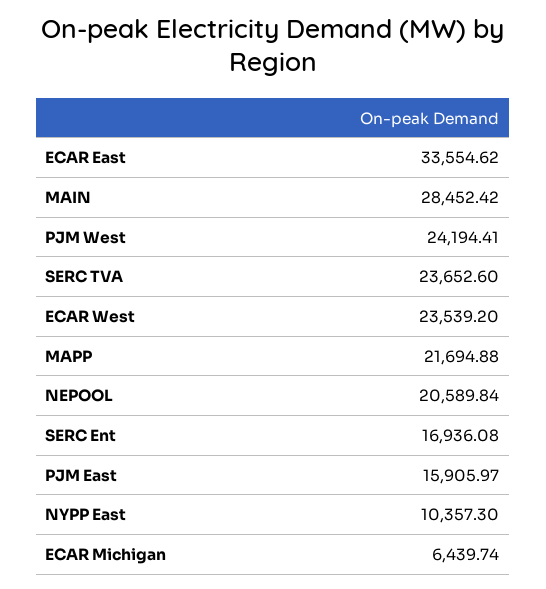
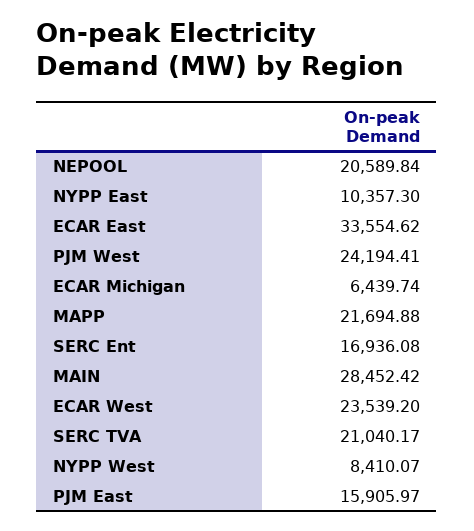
SERC TVA: 23652.6 -> 21040.17
NYPP West: none -> 8410.07

